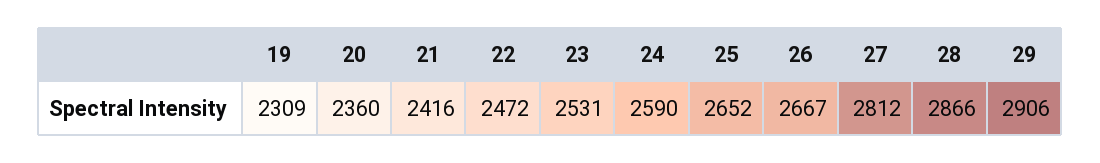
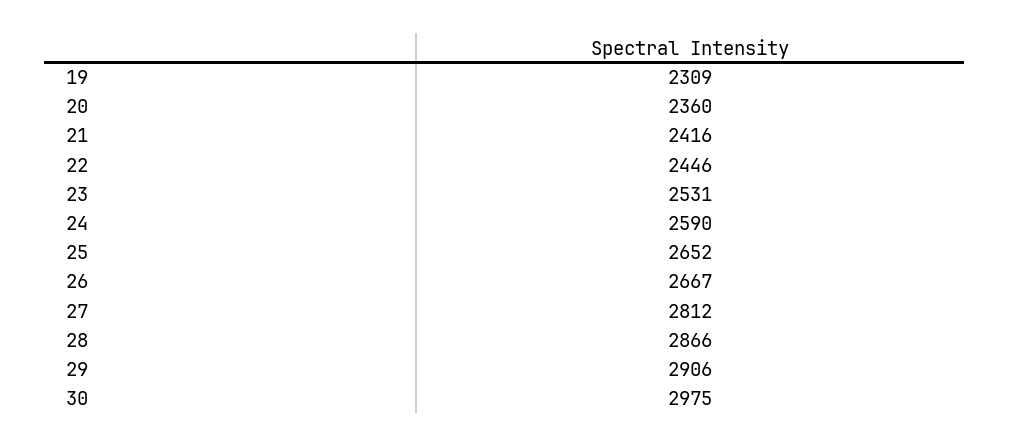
22: 2472 -> 2446
30: none -> 2975

